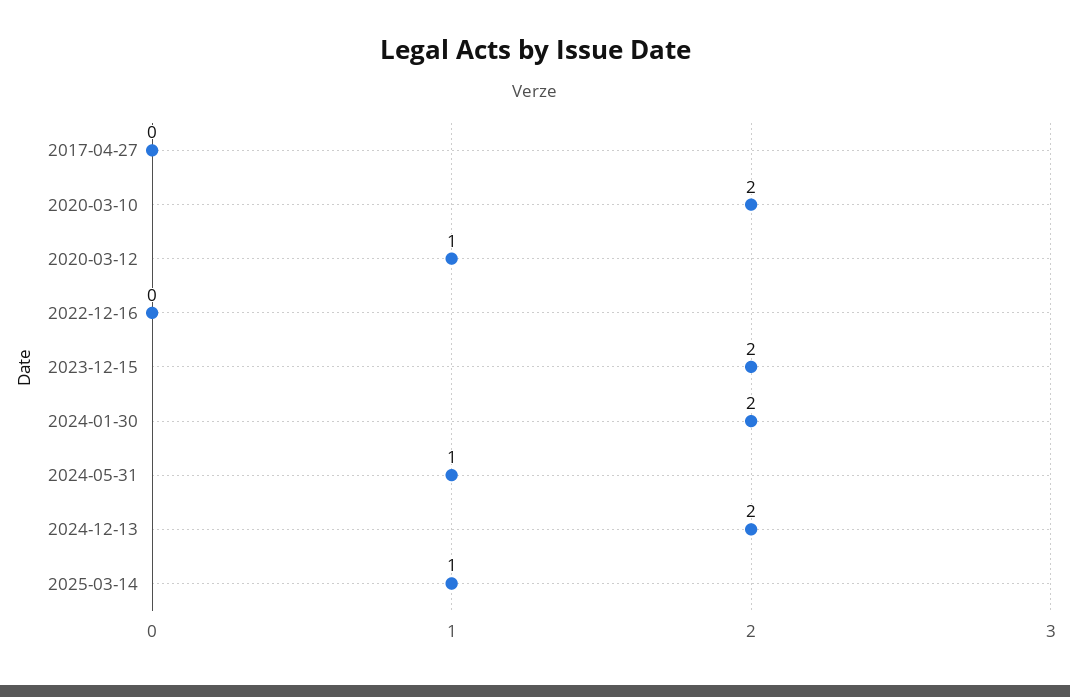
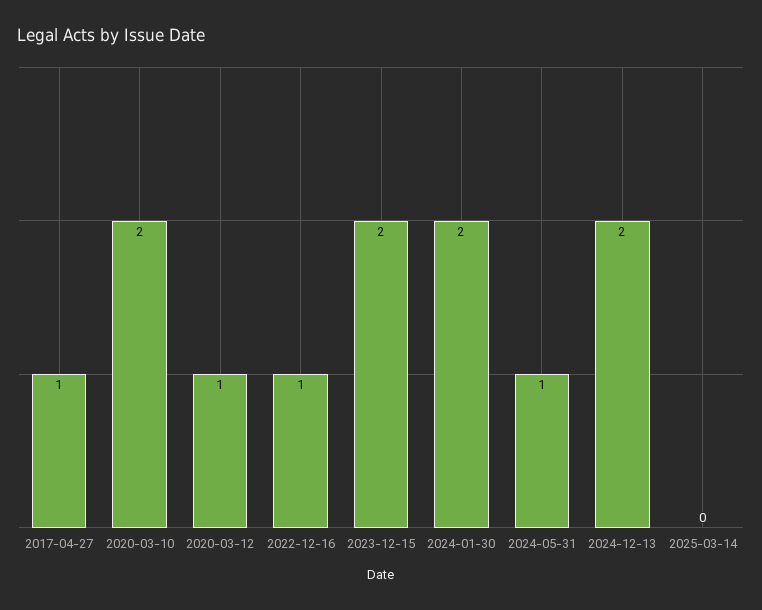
2017-04-27: 0 -> 1
2022-12-16: 0 -> 1
2025-03-14: 1 -> 0

